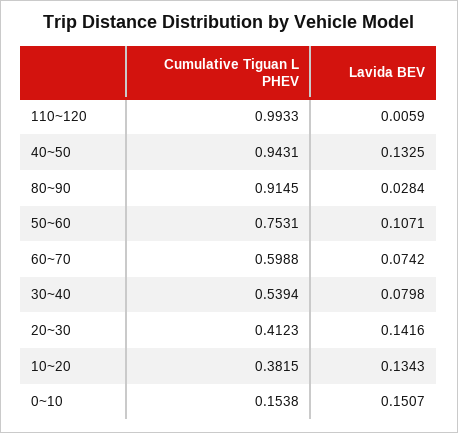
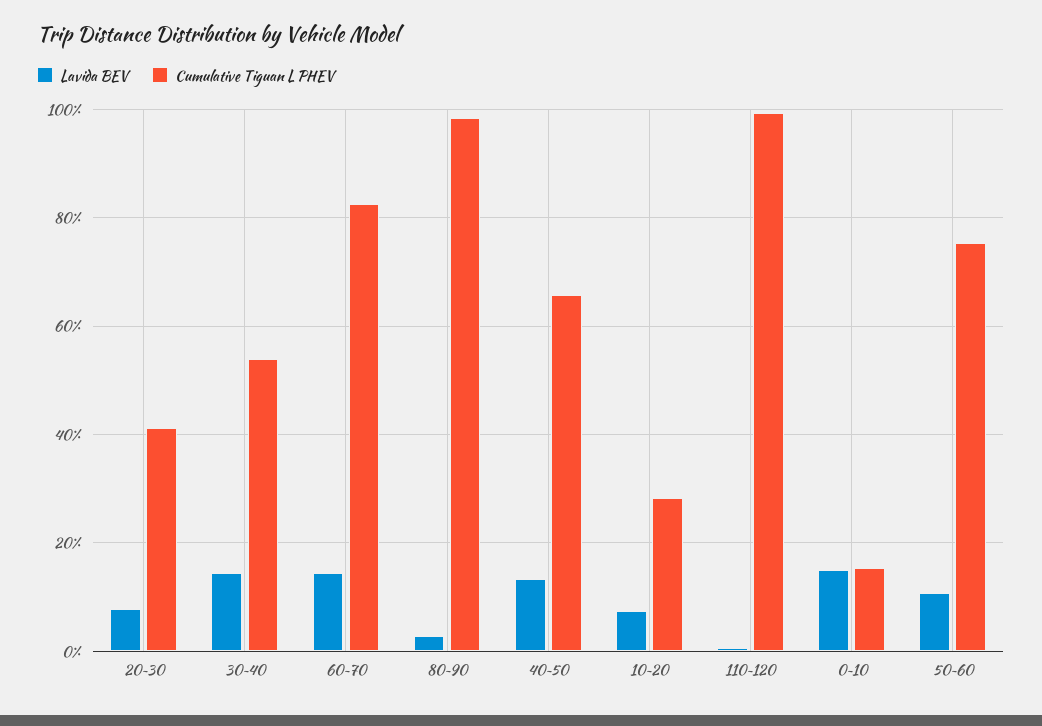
Cumulative Tiguan L PHEV, 40~50: 0.9431 -> 0.66
Cumulative Tiguan L PHEV, 80~90: 0.9145 -> 0.98
Cumulative Tiguan L PHEV, 60~70: 0.5988 -> 0.82
Lavida BEV, 60~70: 0.0742 -> 0.14
Lavida BEV, 30~40: 0.0798 -> 0.14
Lavida BEV, 20~30: 0.1416 -> 0.08
Cumulative Tiguan L PHEV, 10~20: 0.3815 -> 0.28
Lavida BEV, 10~20: 0.1343 -> 0.08

